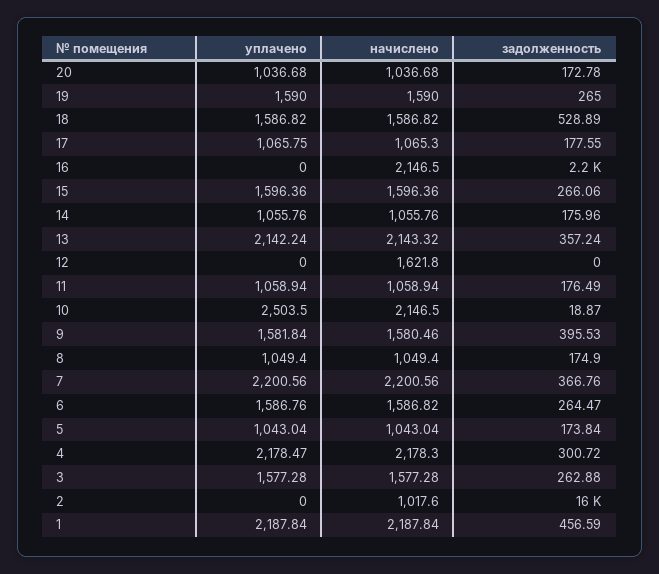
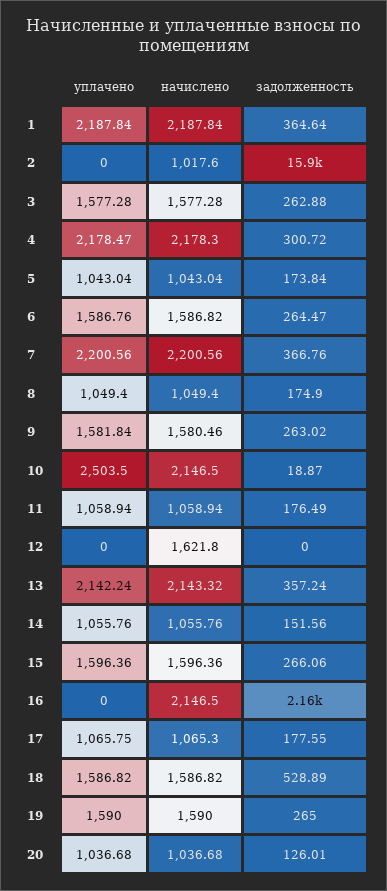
задолженность, 20: 172.78 -> 126.01
задолженность, 14: 175.96 -> 151.56
задолженность, 9: 395.53 -> 263.02
задолженность, 1: 456.59 -> 364.64

